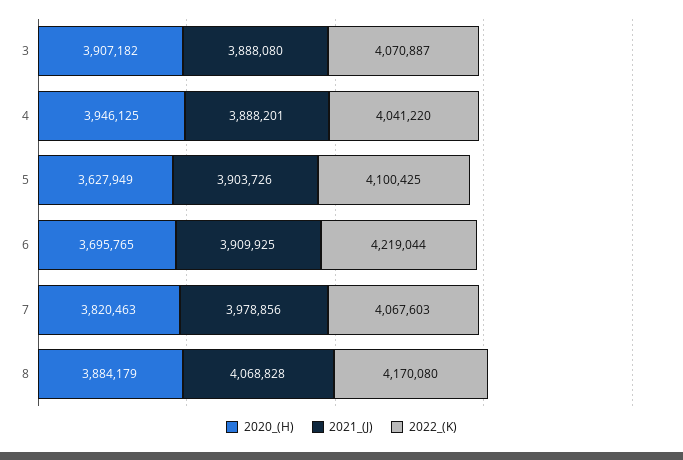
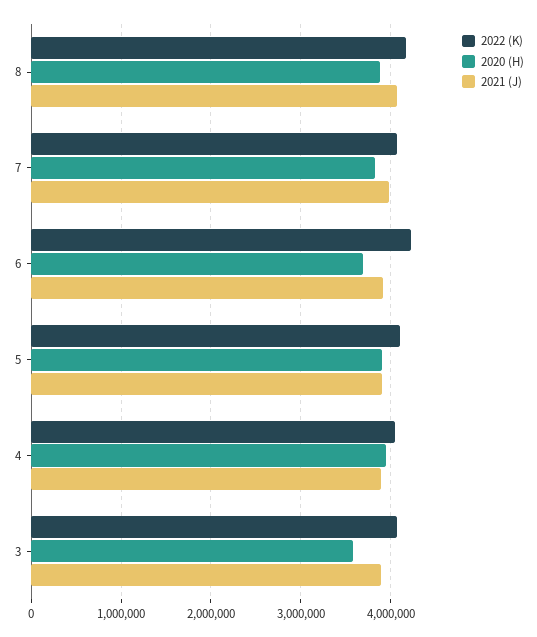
2020_(H), 3: 3907182 -> 3600000
2020_(H), 5: 3627949 -> 3900000

